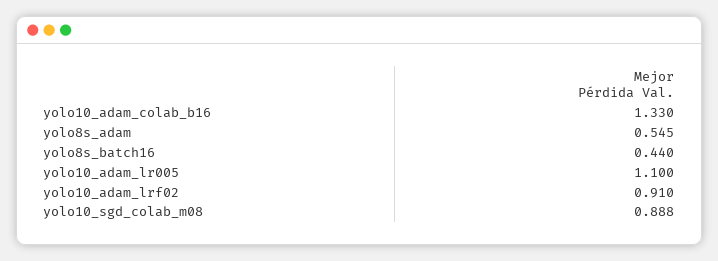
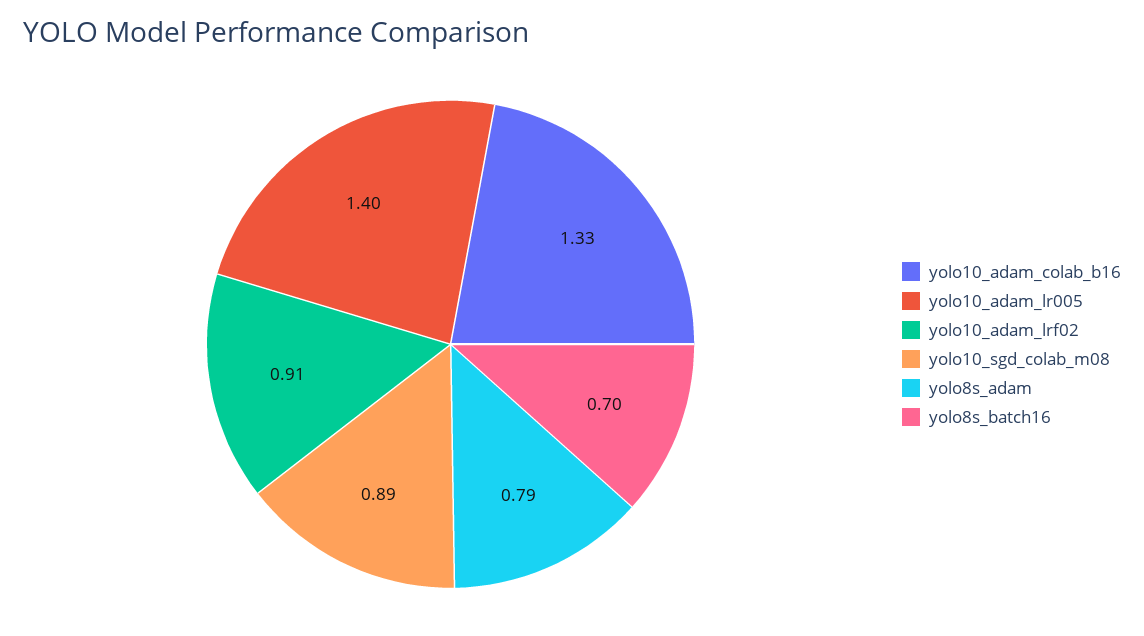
yolo8s_adam: 0.545 -> 0.79
yolo8s_batch16: 0.44 -> 0.7
yolo10_adam_lr005: 1.1 -> 1.4

